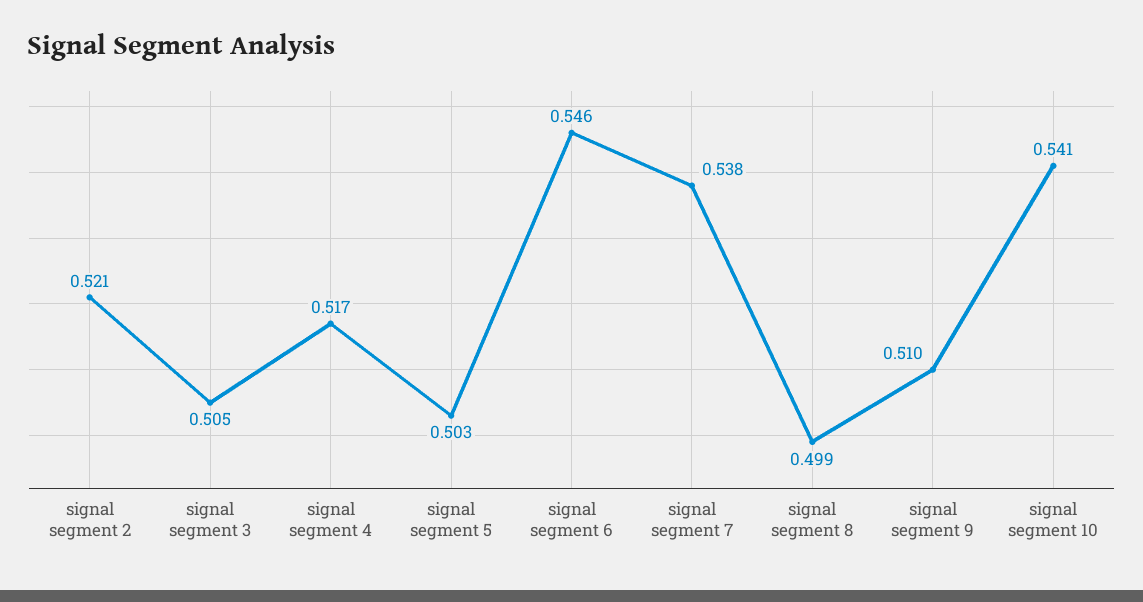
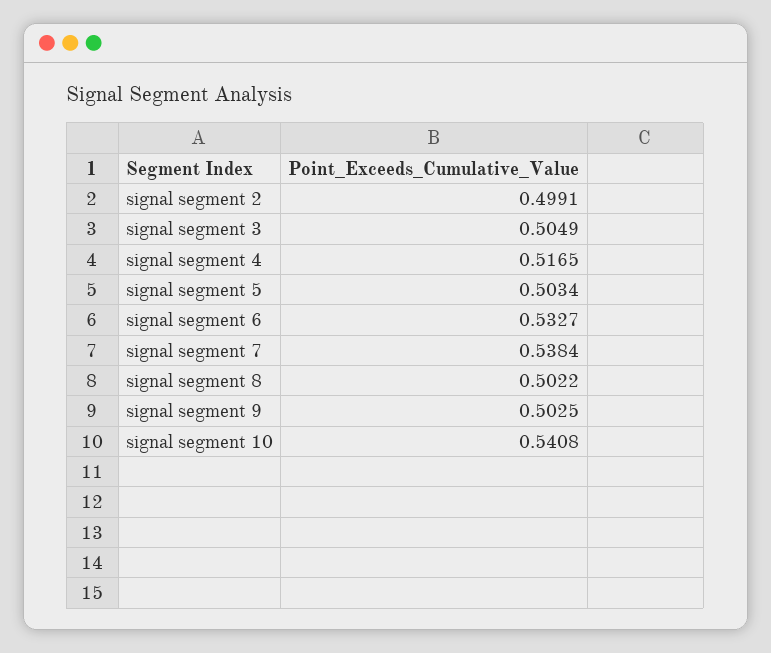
signal segment 2: 0.521 -> 0.4991
signal segment 6: 0.546 -> 0.5327
signal segment 8: 0.499 -> 0.5022
signal segment 9: 0.51 -> 0.5025

